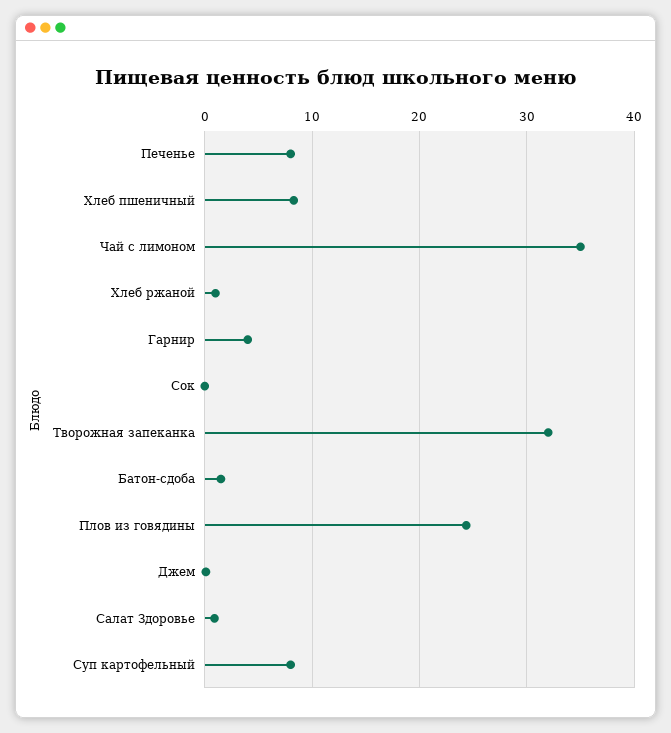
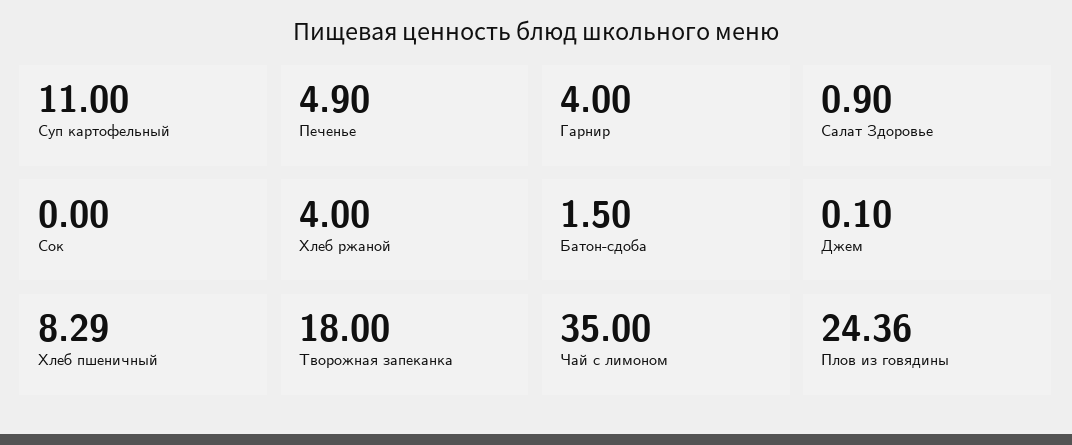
Печенье: 8 -> 4.9
Хлеб ржаной: 1 -> 4
Творожная запеканка: 32 -> 18
Суп картофельный: 8 -> 11

